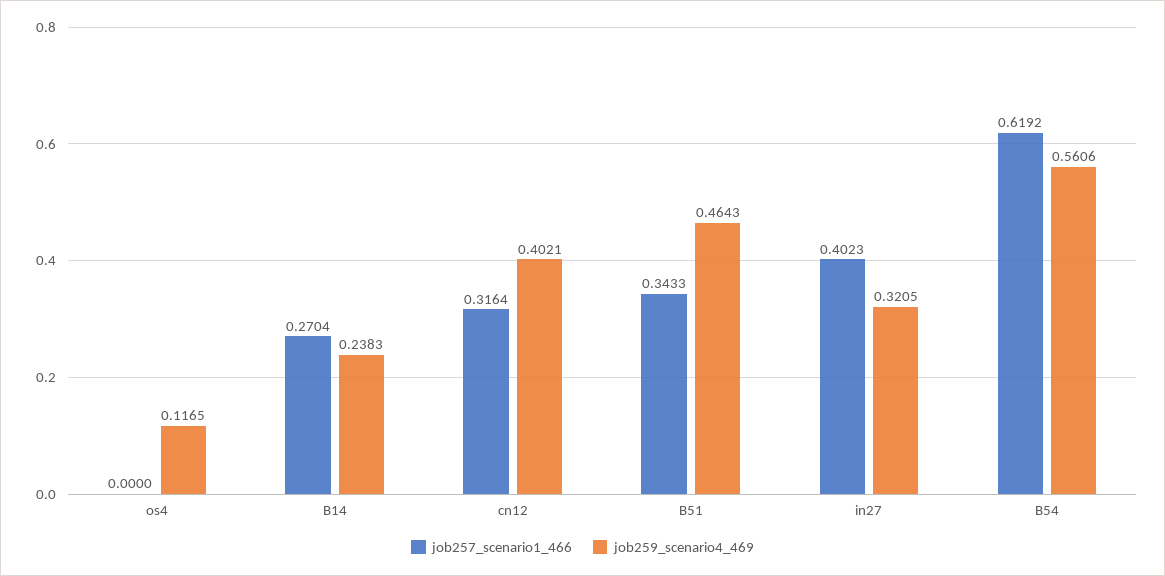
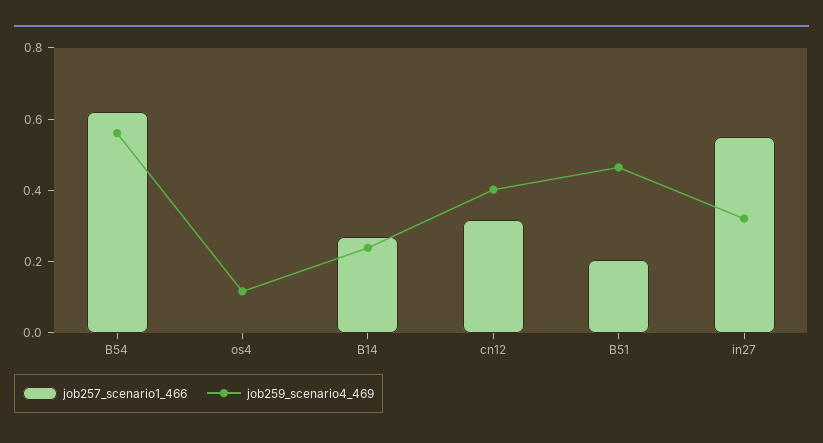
job257_scenario1_466, B51: 0.3433 -> 0.2
job257_scenario1_466, in27: 0.4023 -> 0.55

